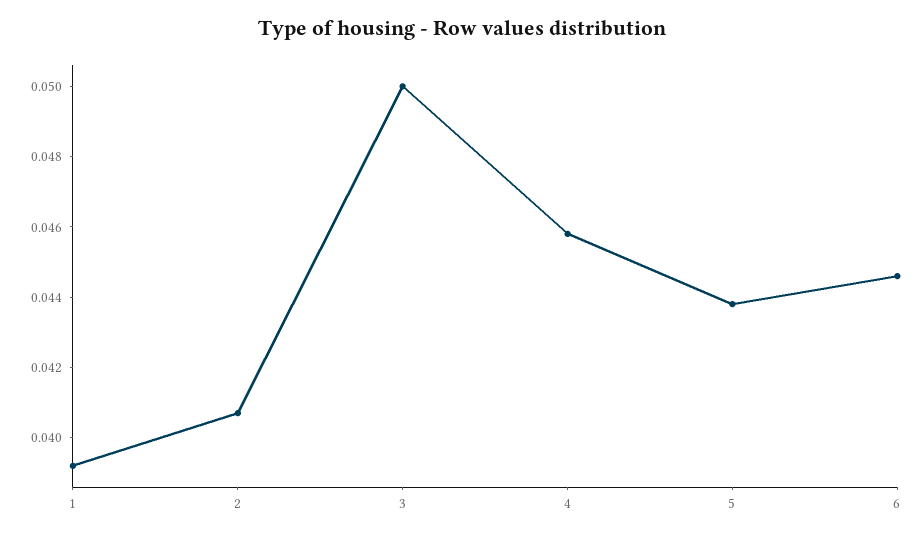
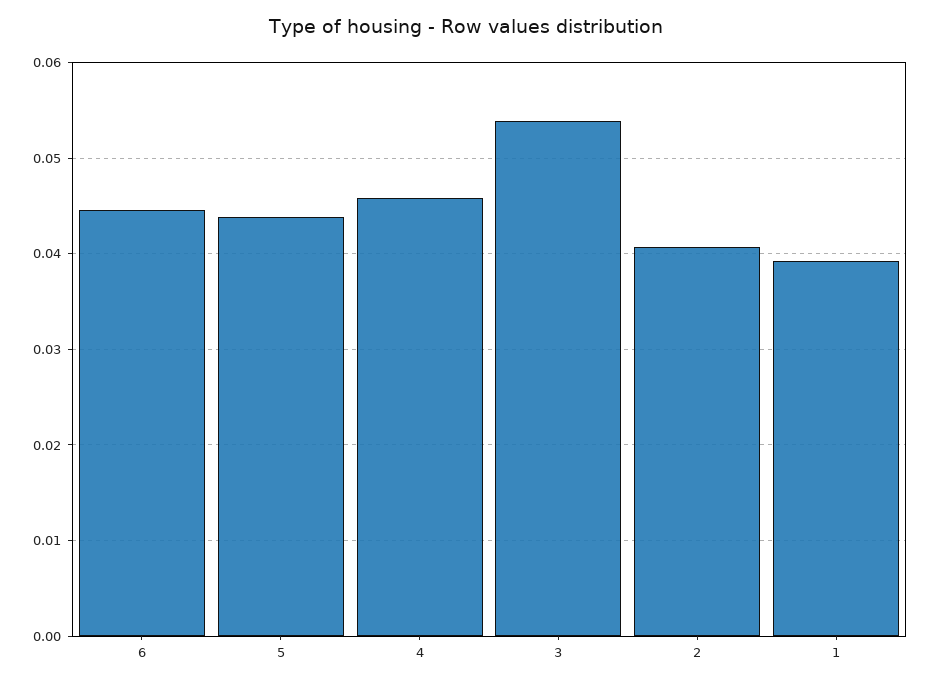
3: 0.05 -> 0.054

